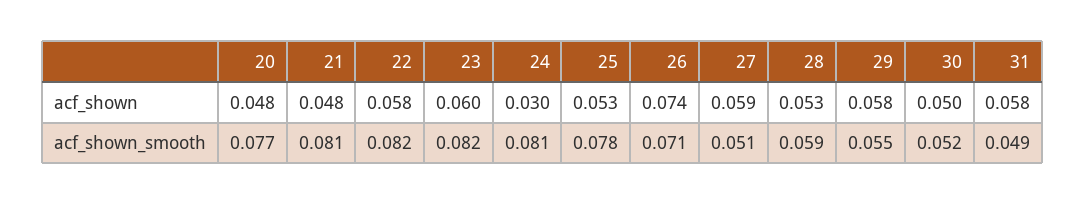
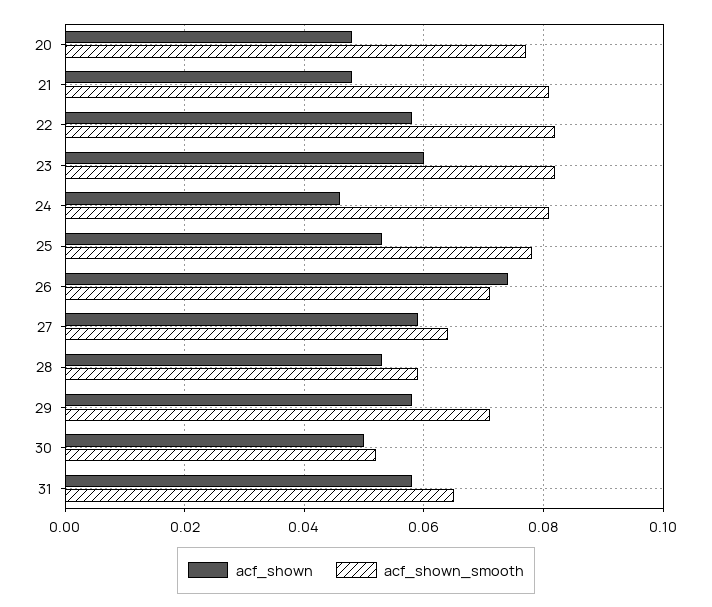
acf_shown, 24: 0.03 -> 0.045
acf_shown_smooth, 27: 0.051 -> 0.065
acf_shown_smooth, 29: 0.055 -> 0.07
acf_shown_smooth, 31: 0.049 -> 0.065

